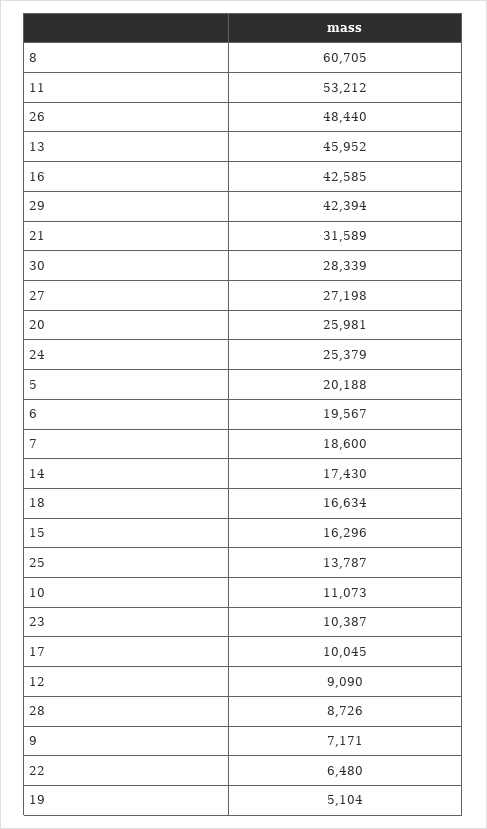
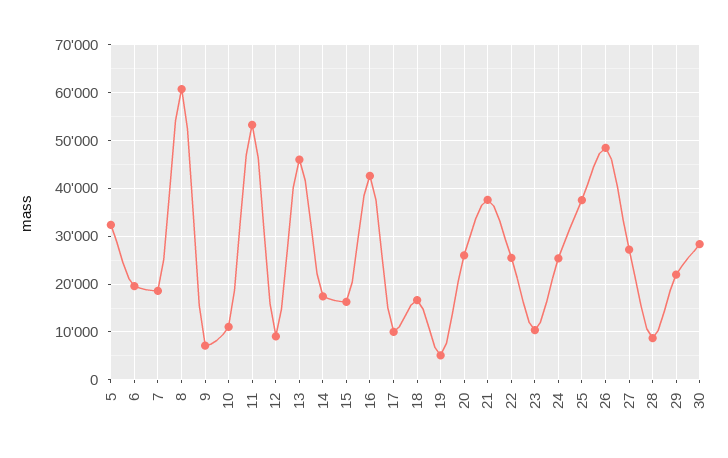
29: 42394 -> 22000
21: 31589 -> 38000
5: 20188 -> 32000
25: 13787 -> 38000
22: 6480 -> 26000

